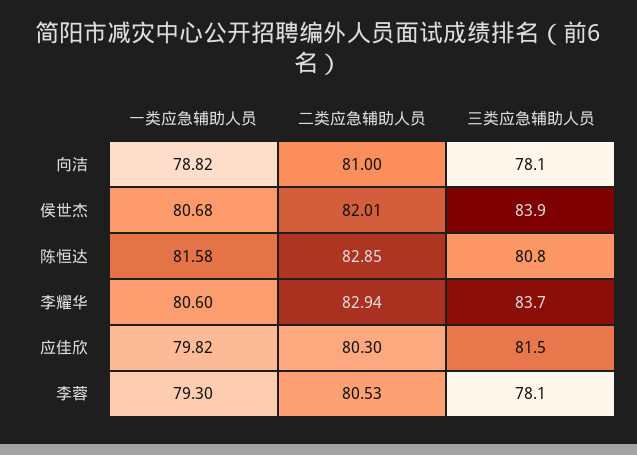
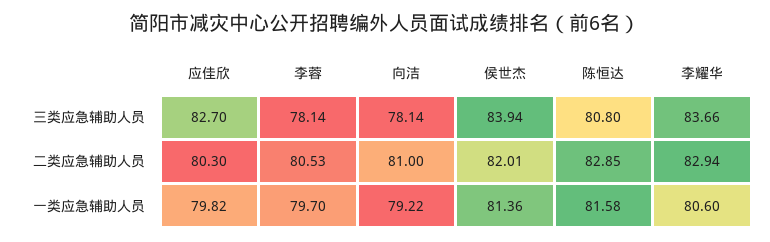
一类应急辅助人员, 向洁: 78.82 -> 79.22
一类应急辅助人员, 侯世杰: 80.68 -> 81.36
三类应急辅助人员, 应佳欣: 81.5 -> 82.7
一类应急辅助人员, 李蓉: 79.3 -> 79.7

